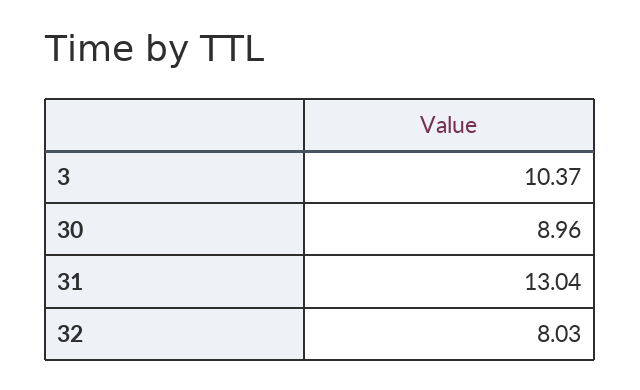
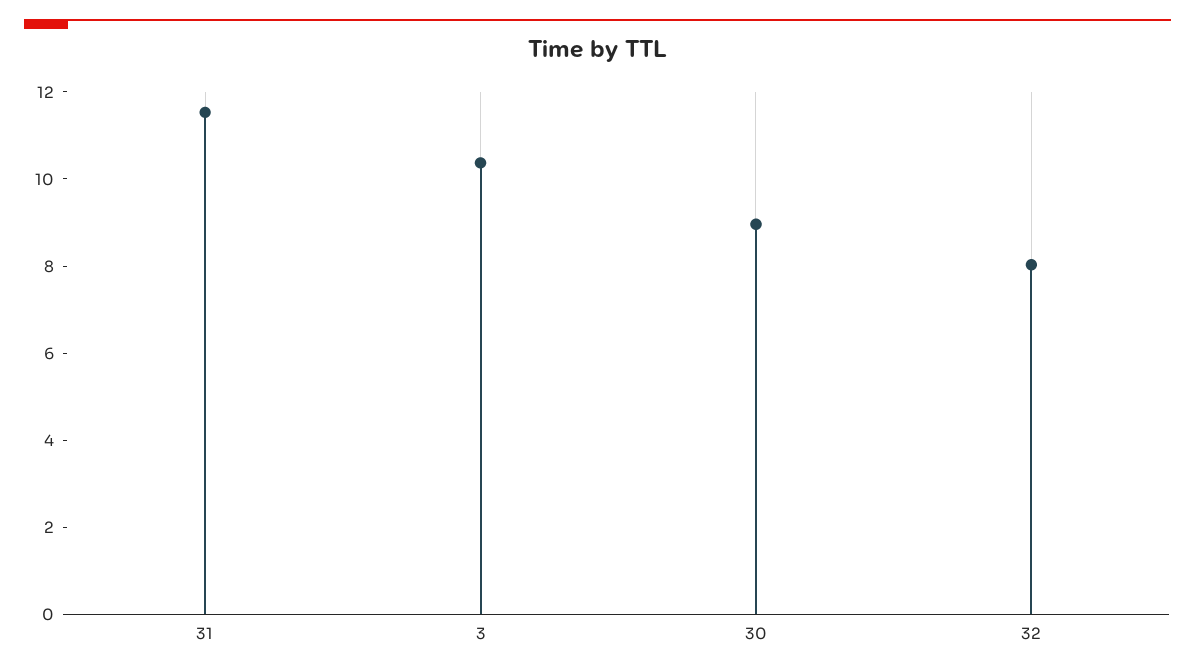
31: 13.04 -> 11.5

